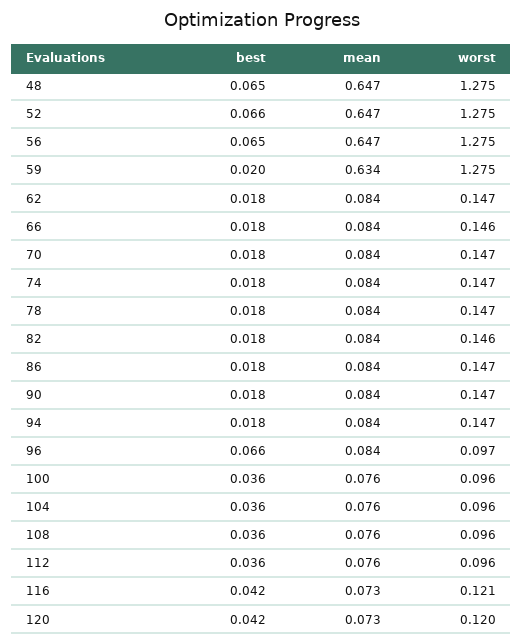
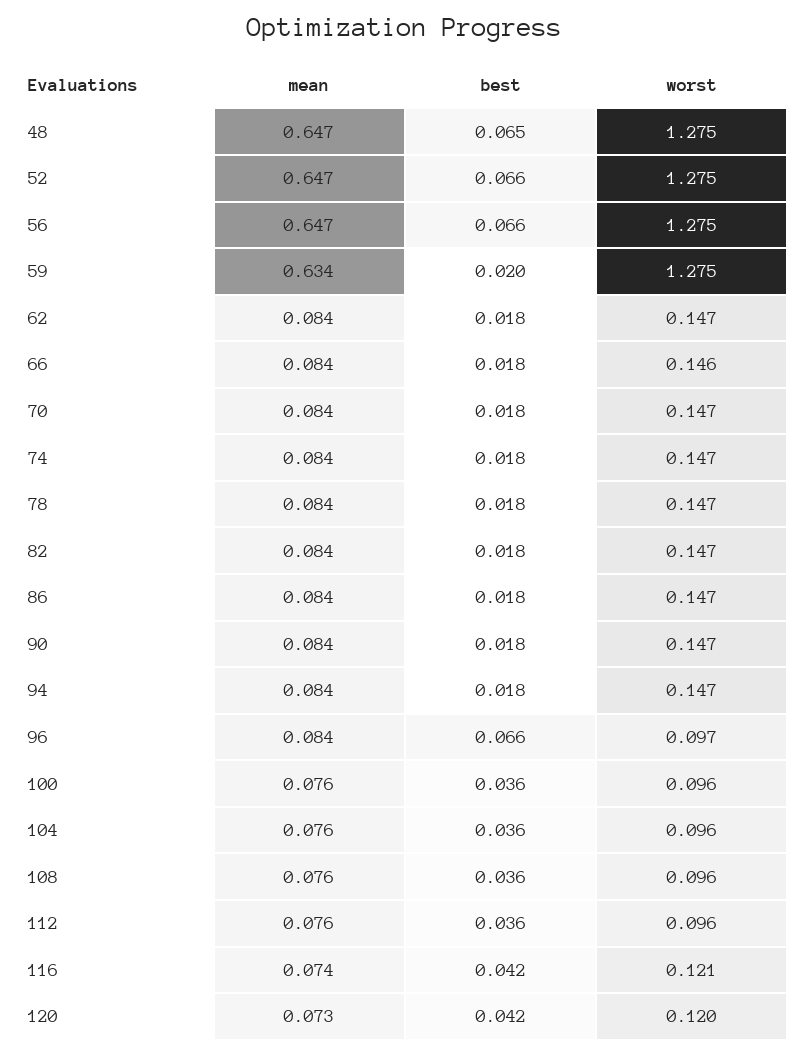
best, 56: 0.065 -> 0.066
worst, 82: 0.146 -> 0.147
mean, 116: 0.073 -> 0.074

